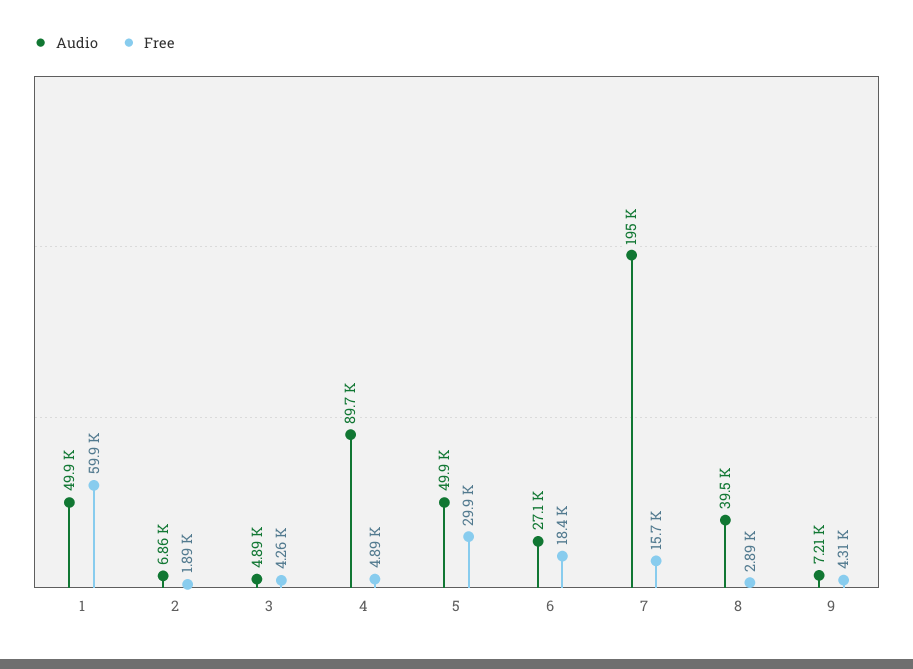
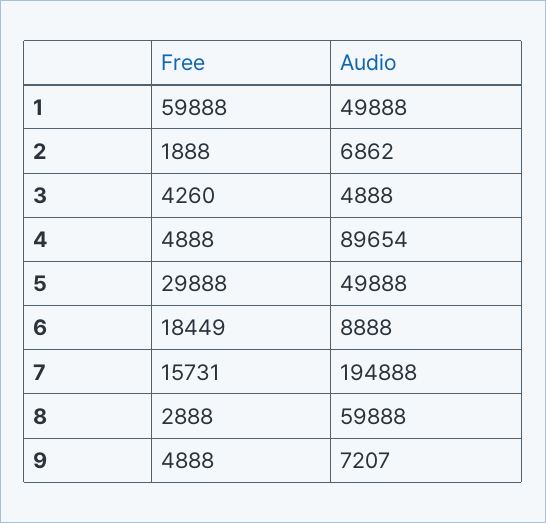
Audio, 6: 27100 -> 8888
Audio, 8: 39500 -> 59888
Free, 9: 4310 -> 4888

